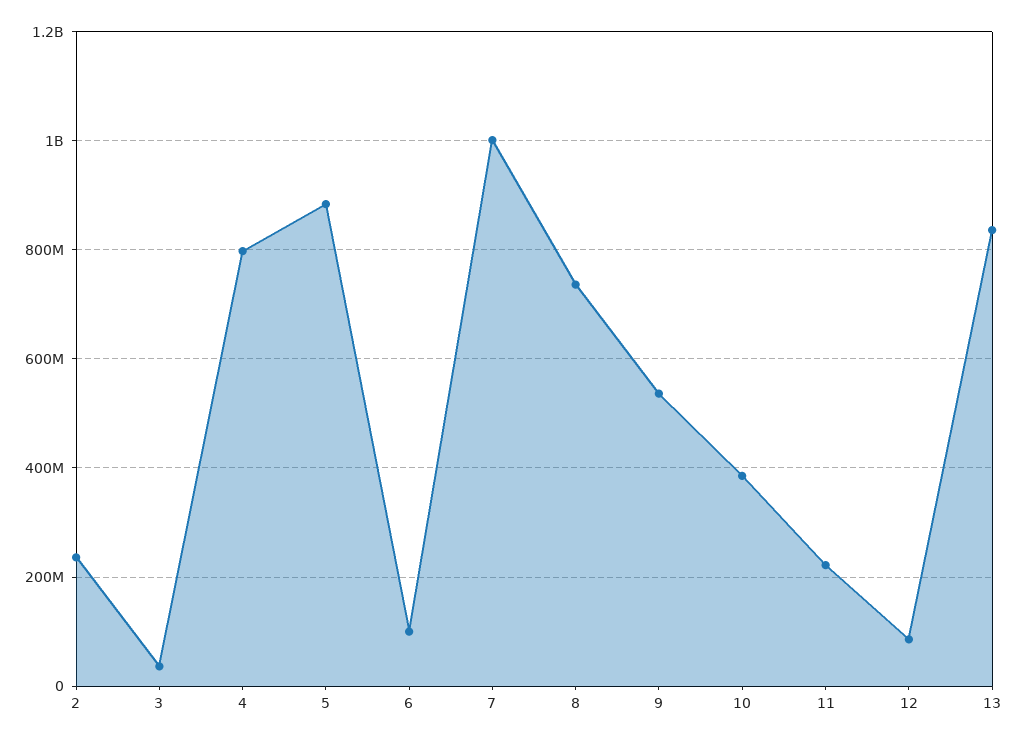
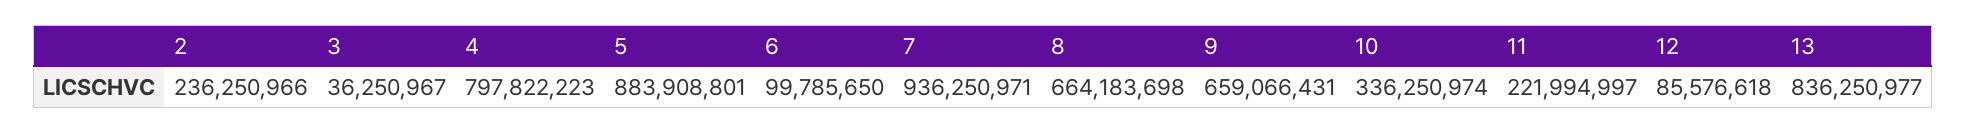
7: 1000000000 -> 936250971
8: 740000000 -> 664183698
9: 540000000 -> 659066431
10: 380000000 -> 336250974

